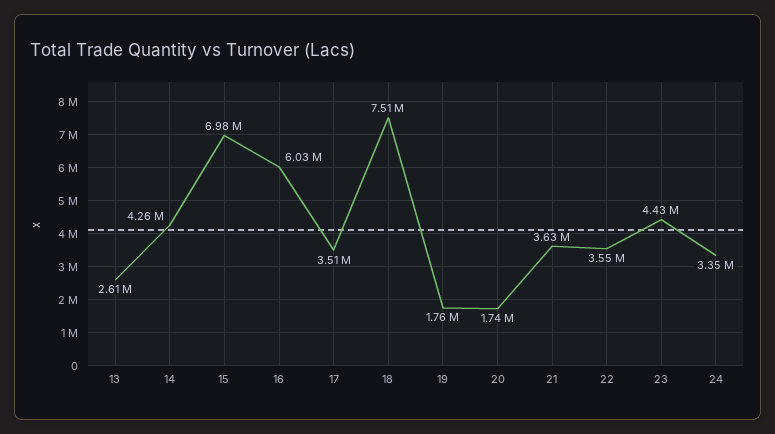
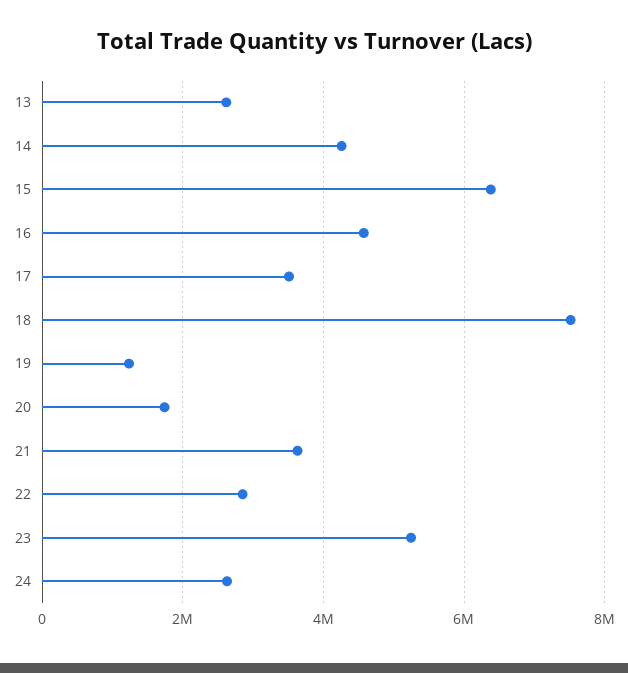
15: 6980000 -> 6400000
16: 6030000 -> 4600000
19: 1760000 -> 1200000
22: 3550000 -> 2800000
23: 4430000 -> 5200000
24: 3350000 -> 2600000

